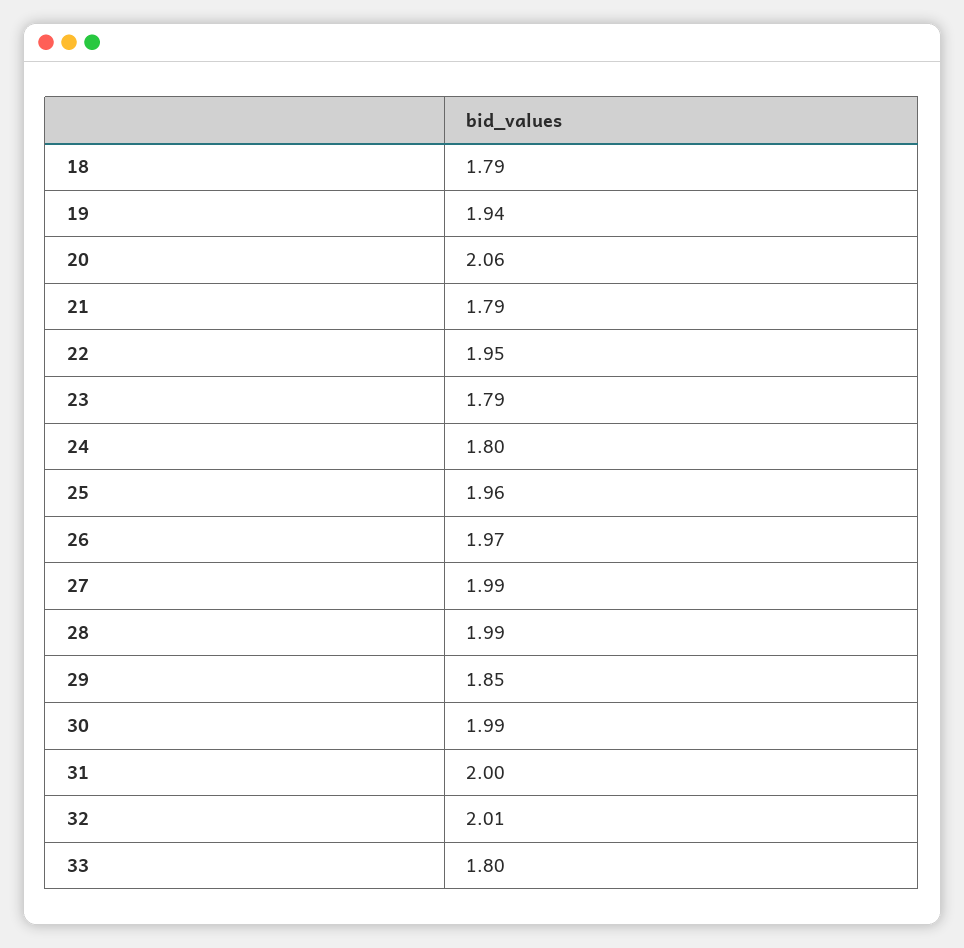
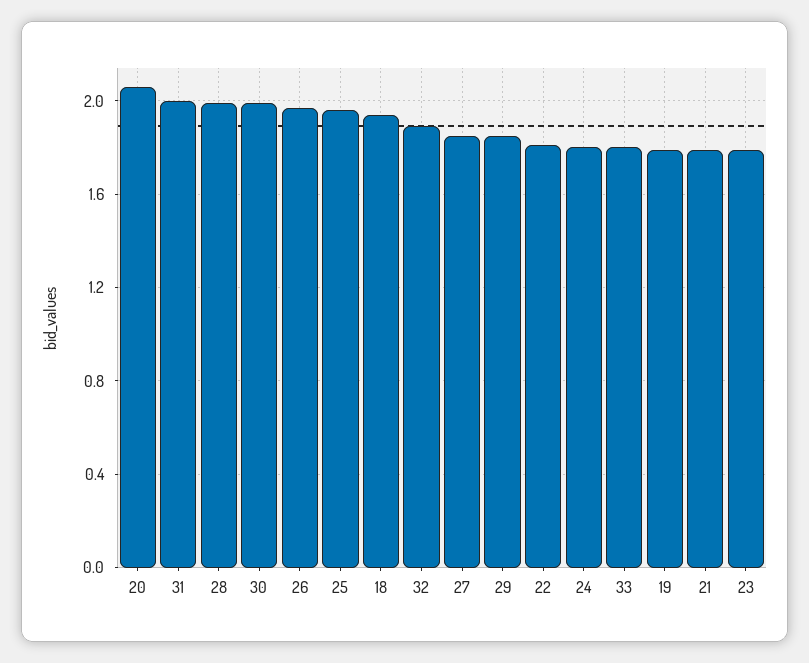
18: 1.79 -> 1.95
19: 1.94 -> 1.8
22: 1.95 -> 1.8
27: 1.99 -> 1.85
32: 2.01 -> 1.9

